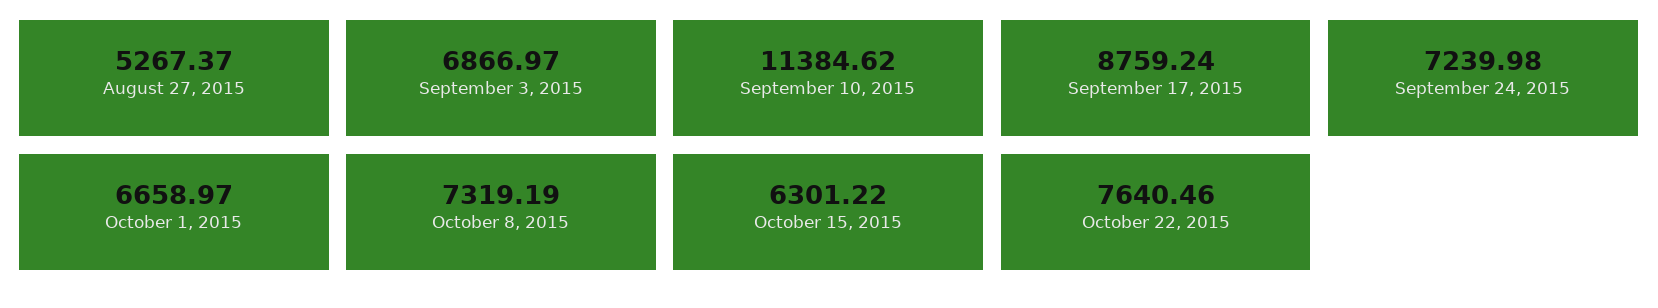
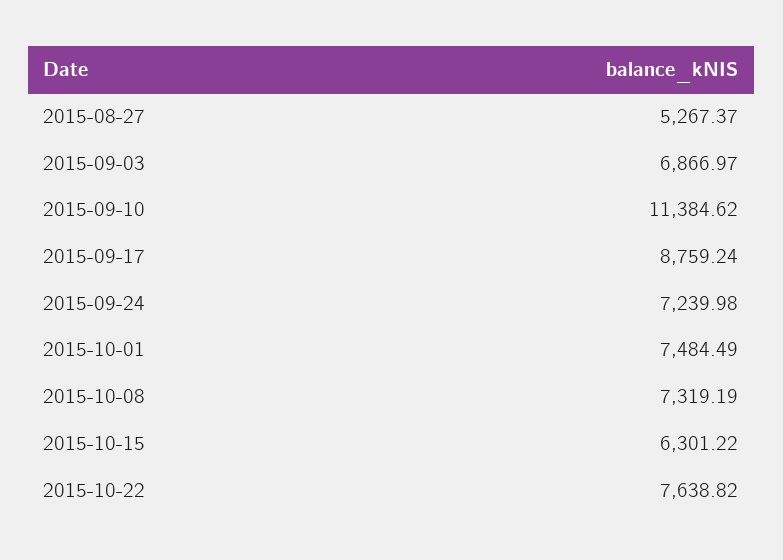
October 1, 2015: 6658.97 -> 7484.49
October 22, 2015: 7640.46 -> 7638.82

